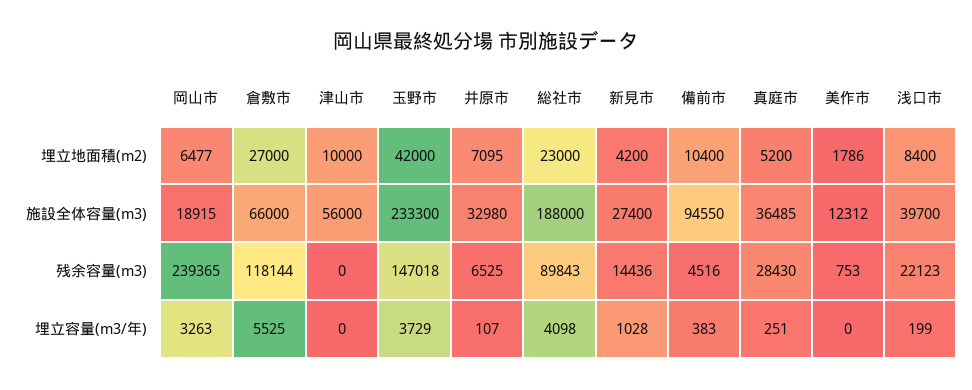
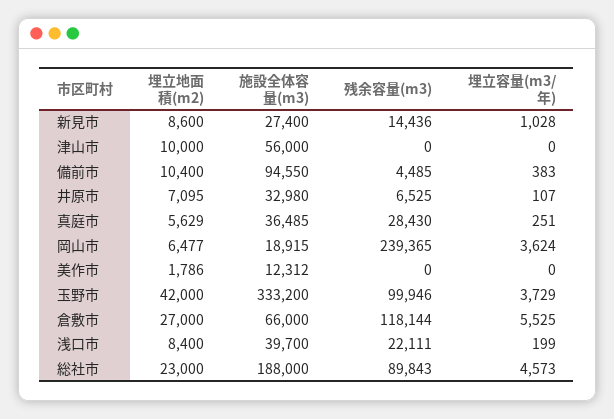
新見市, 埋立地面積(m2): 4200 -> 8600
真庭市, 埋立地面積(m2): 5200 -> 5629
玉野市, 施設全体容量(m3): 233300 -> 333200
玉野市, 残余容量(m3): 147018 -> 99946
備前市, 残余容量(m3): 4516 -> 4485
美作市, 残余容量(m3): 753 -> 0
浅口市, 残余容量(m3): 22123 -> 22111
岡山市, 埋立容量(m3/年): 3263 -> 3624
総社市, 埋立容量(m3/年): 4098 -> 4573

